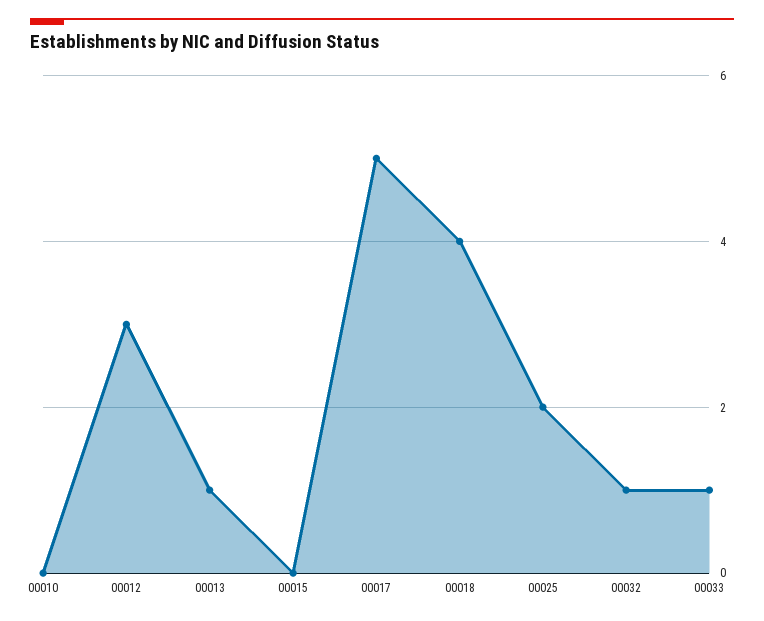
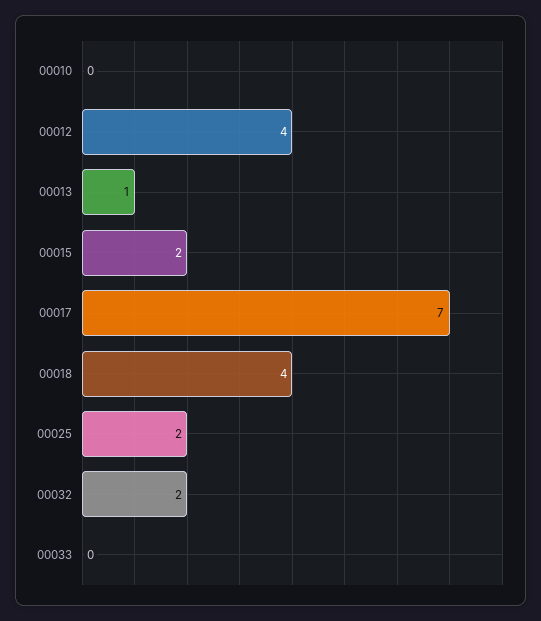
00012: 3 -> 4
00015: 0 -> 2
00017: 5 -> 7
00032: 1 -> 2
00033: 1 -> 0

